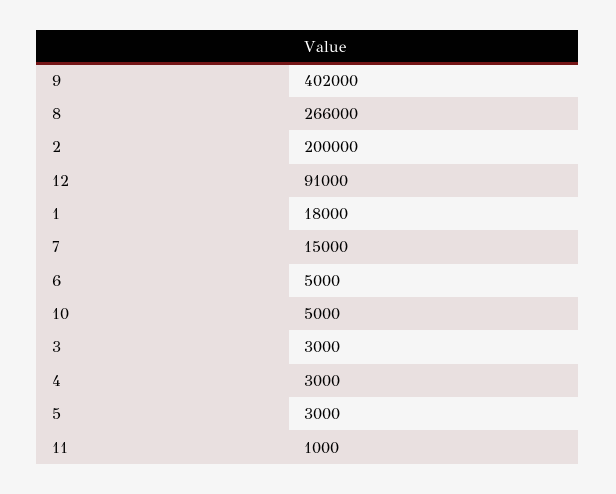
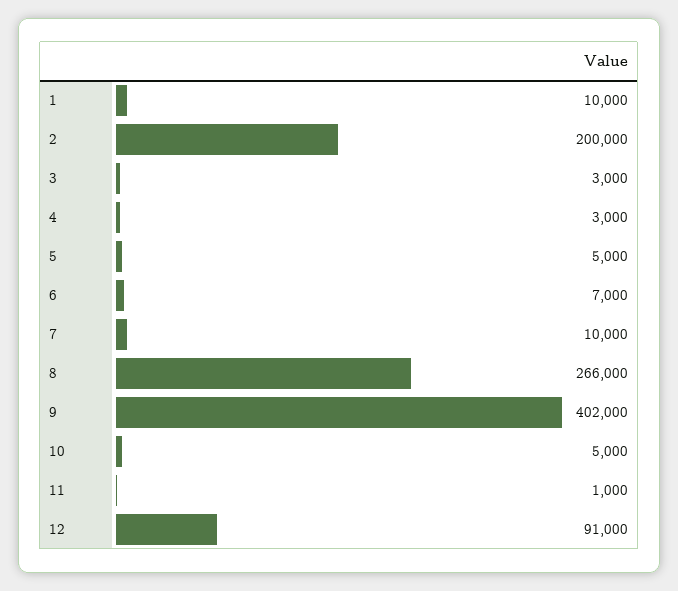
1: 18000 -> 10000
7: 15000 -> 10000
6: 5000 -> 7000
5: 3000 -> 5000

